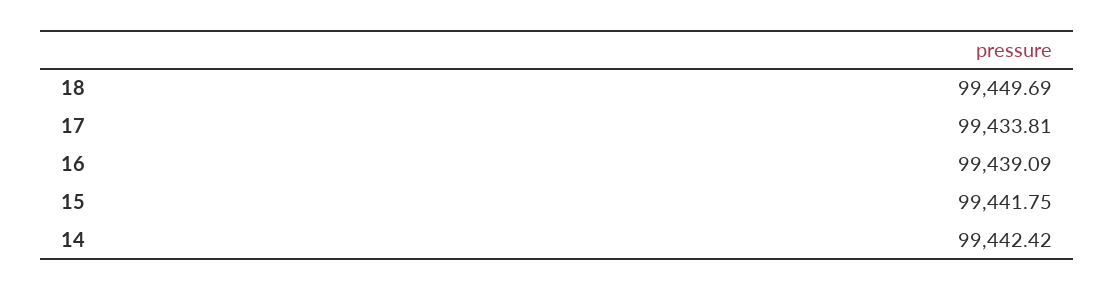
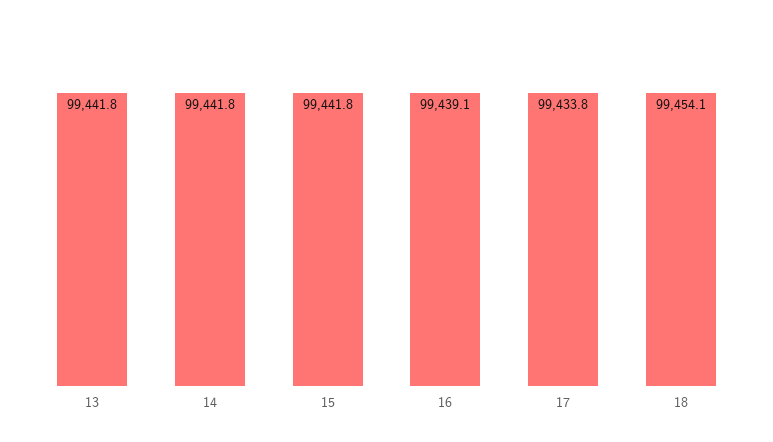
18: 99449.69 -> 99454.1
14: 99442.42 -> 99441.8
13: none -> 99441.8

